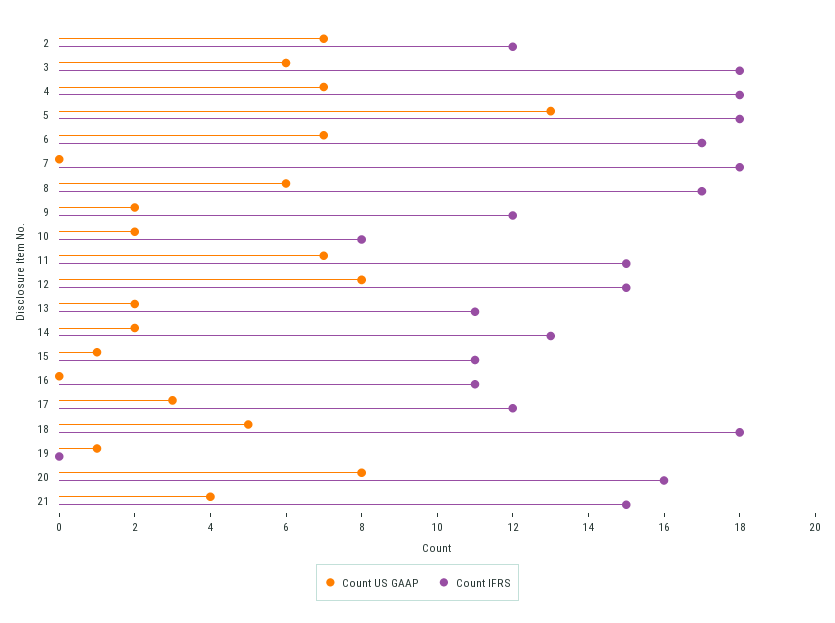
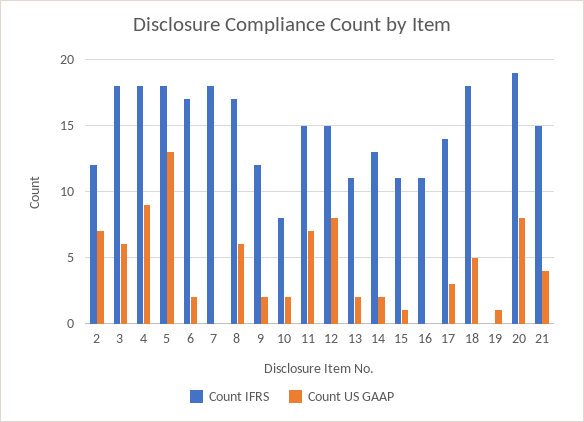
Count US GAAP, 4: 7 -> 9
Count US GAAP, 6: 7 -> 2
Count IFRS, 17: 12 -> 14
Count IFRS, 20: 16 -> 19

